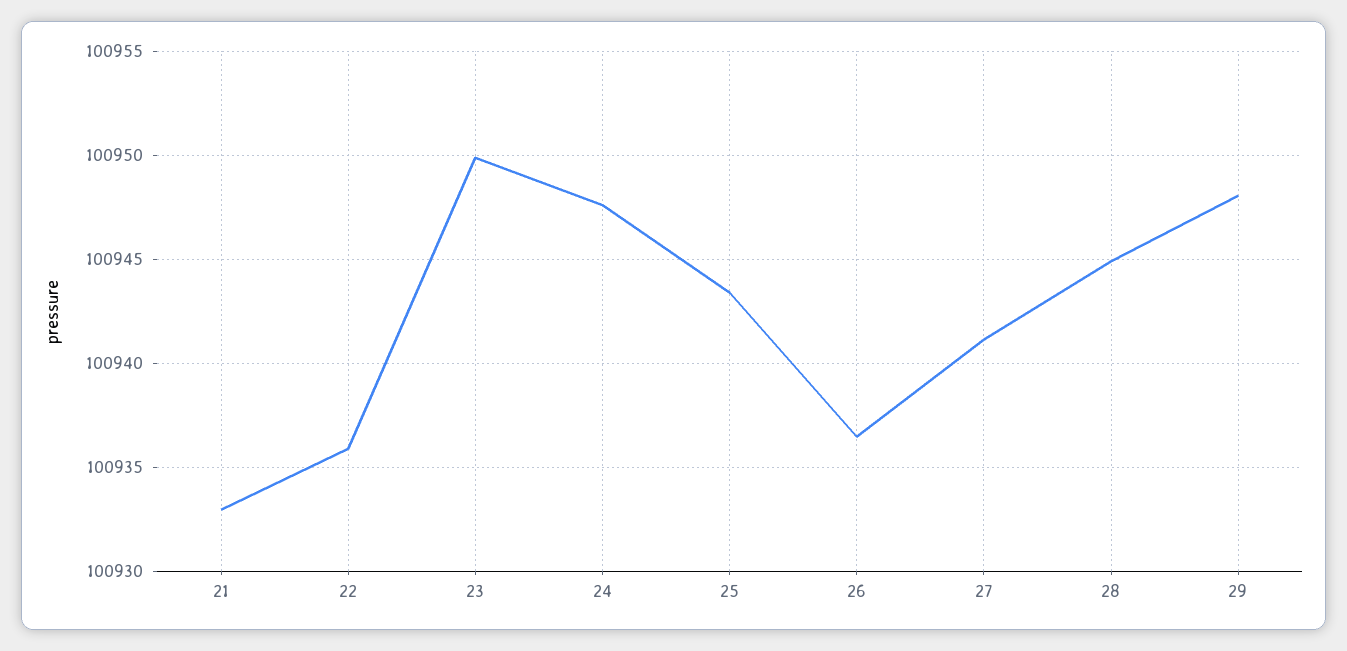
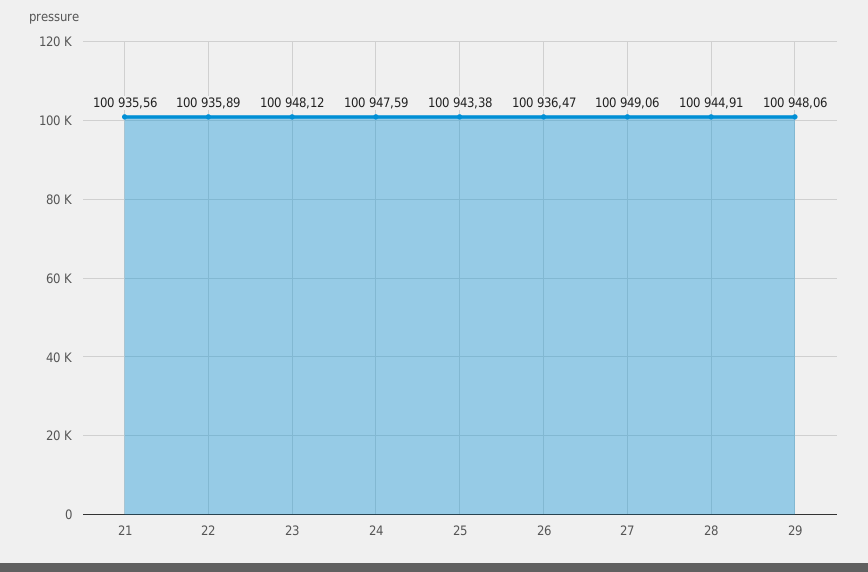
21: 100933 -> 100935.56
23: 100950 -> 100948.12
27: 100941 -> 100949.06

